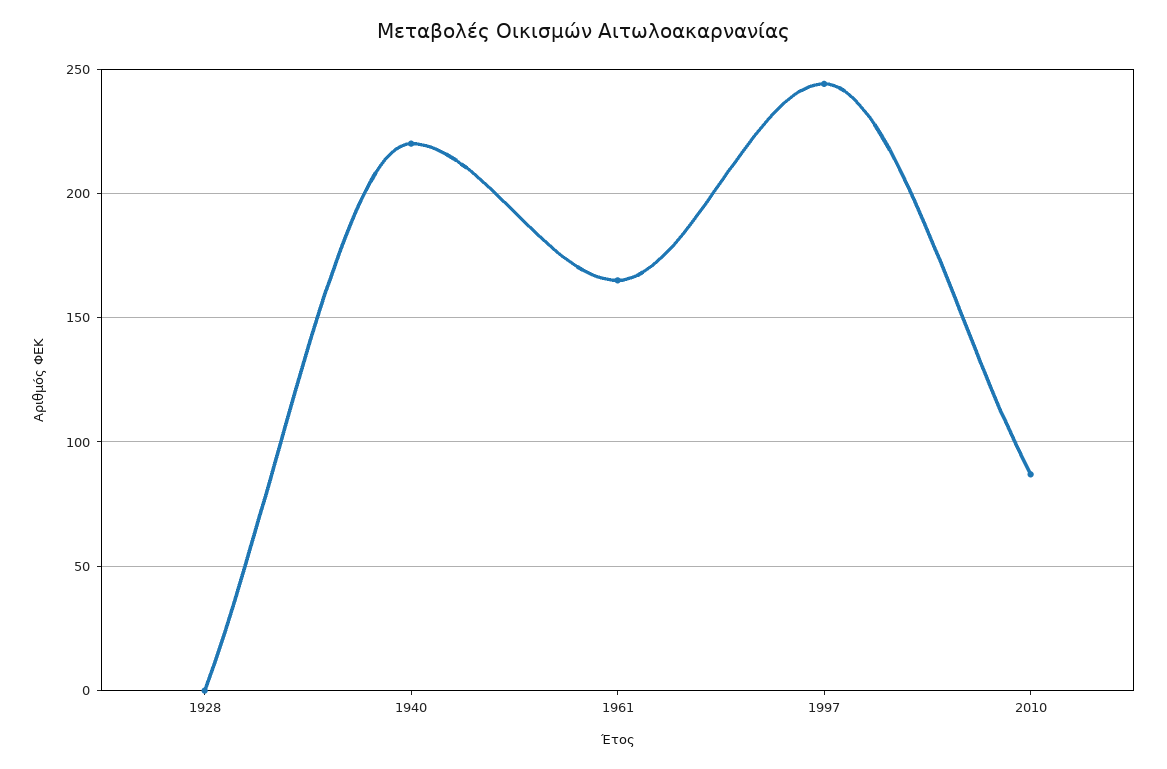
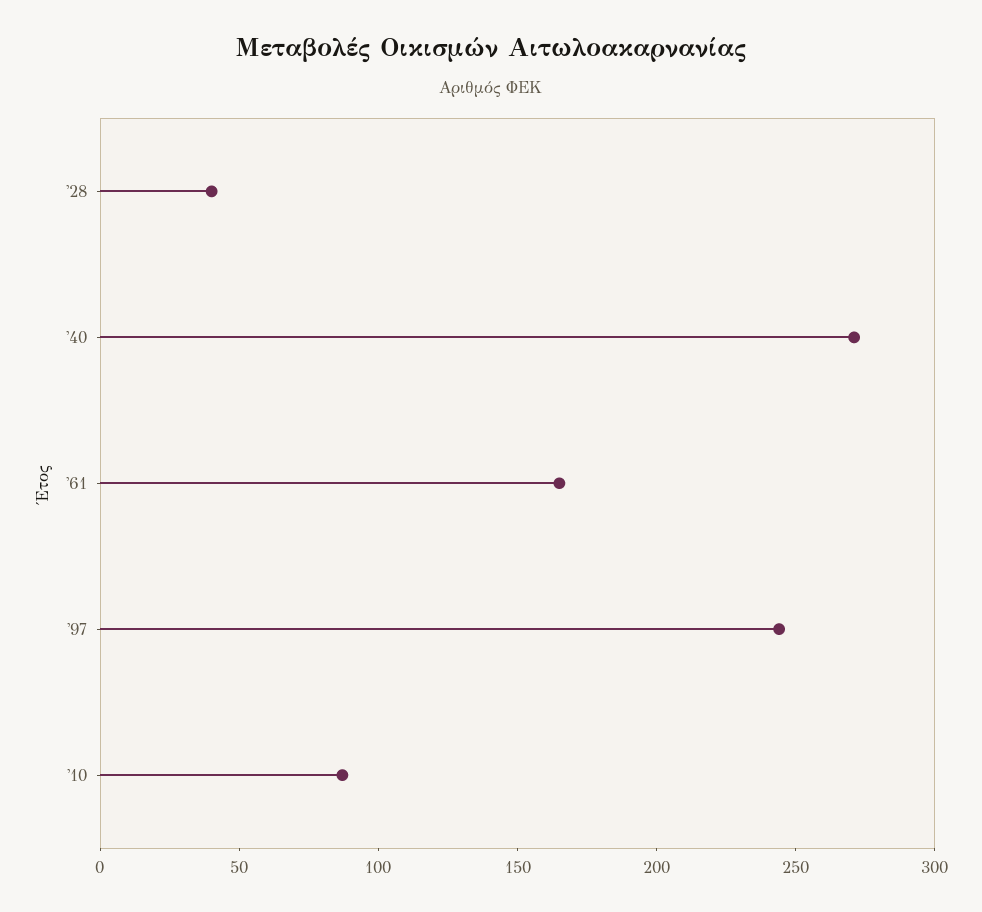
1928: 0 -> 40
1940: 220 -> 270

